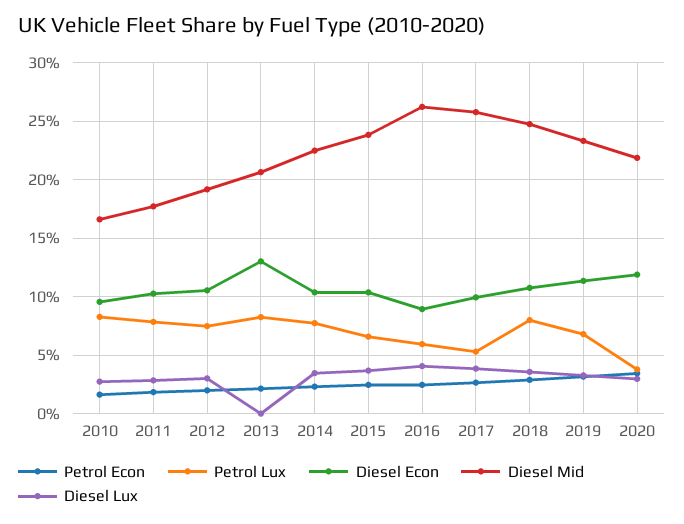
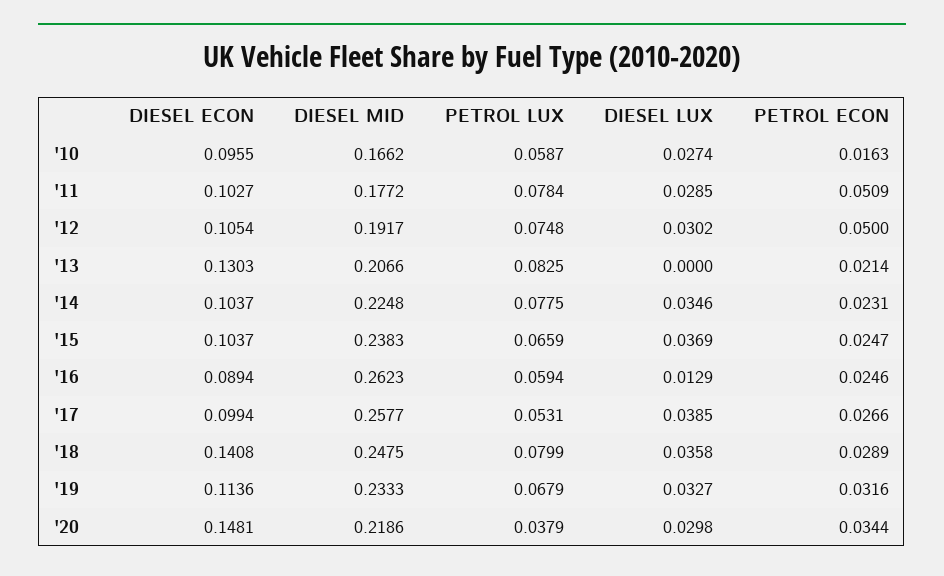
Petrol Lux, 2010: 0.08 -> 0.0587
Petrol Econ, 2011: 0.02 -> 0.0509
Petrol Econ, 2012: 0.02 -> 0.05
Diesel Lux, 2016: 0.04 -> 0.0129
Diesel Econ, 2018: 0.11 -> 0.1408
Diesel Econ, 2020: 0.12 -> 0.1481

